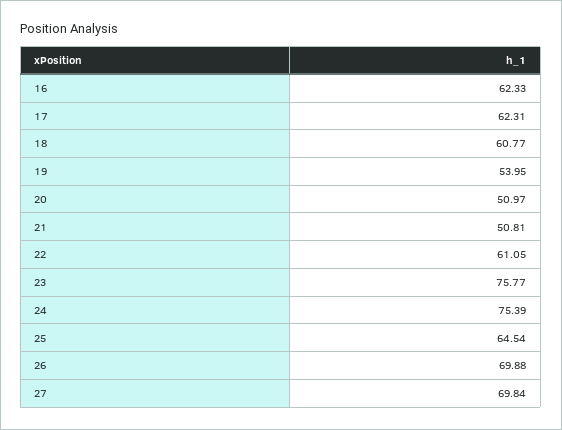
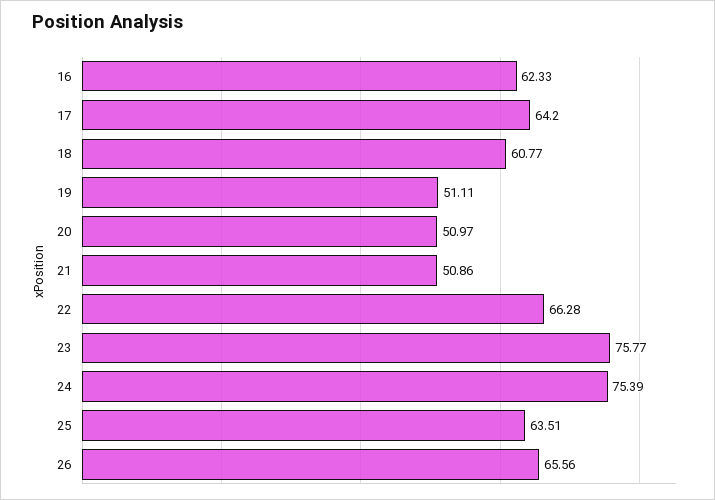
17: 62.31 -> 64.2
19: 53.95 -> 51.11
21: 50.81 -> 50.86
22: 61.05 -> 66.28
25: 64.54 -> 63.51
26: 69.88 -> 65.56
27: 69.84 -> none

